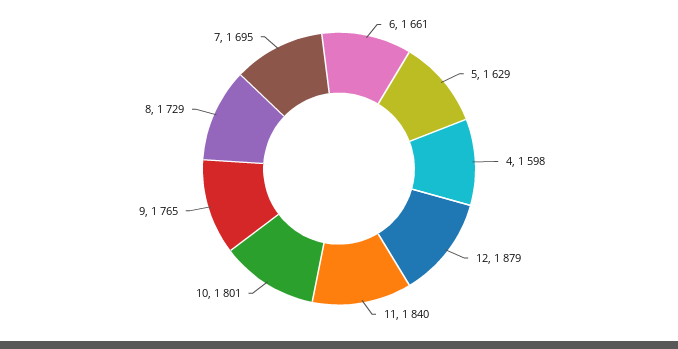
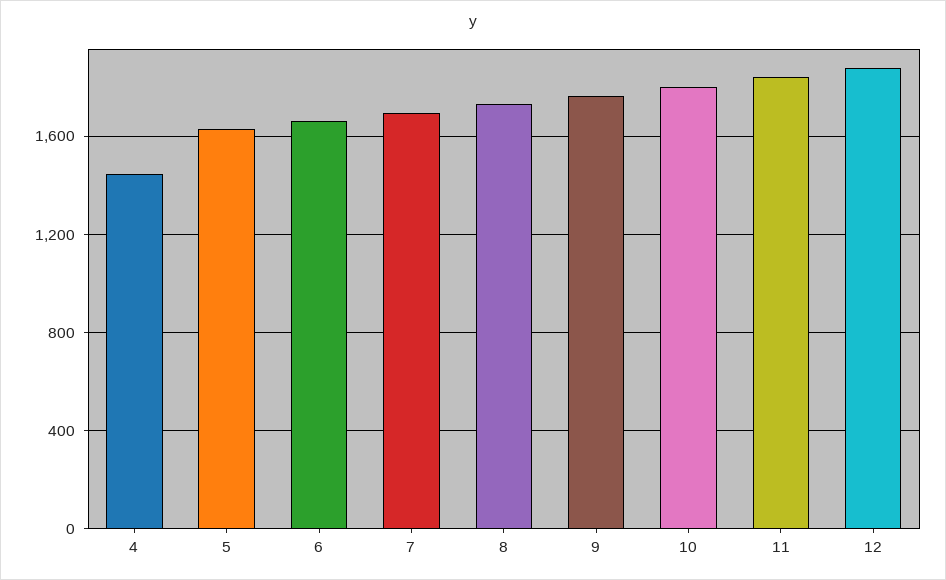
4: 1598 -> 1450

